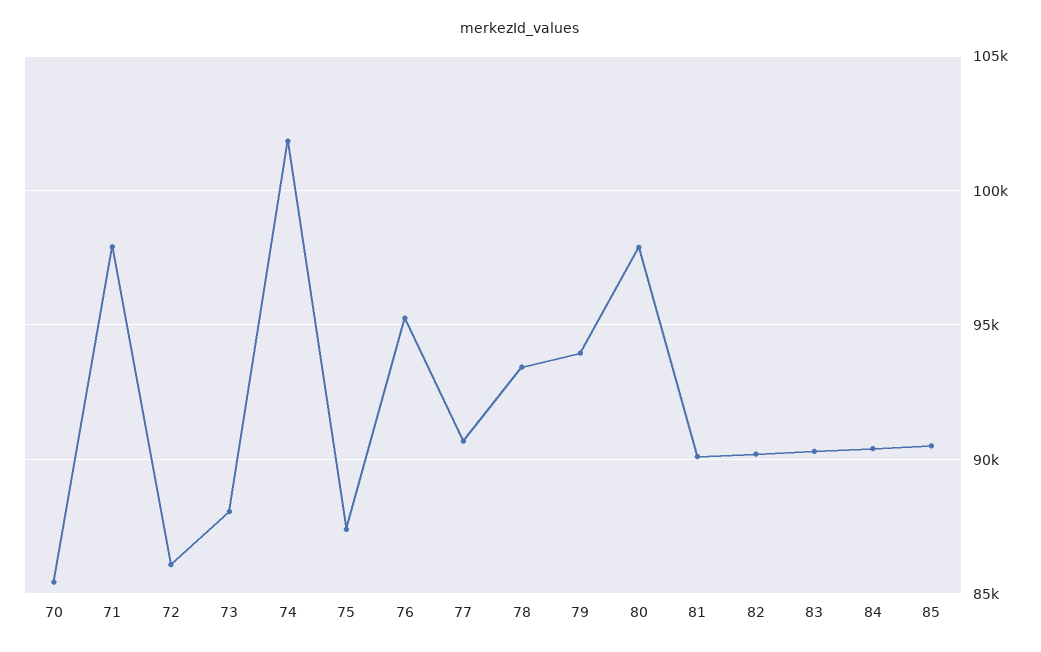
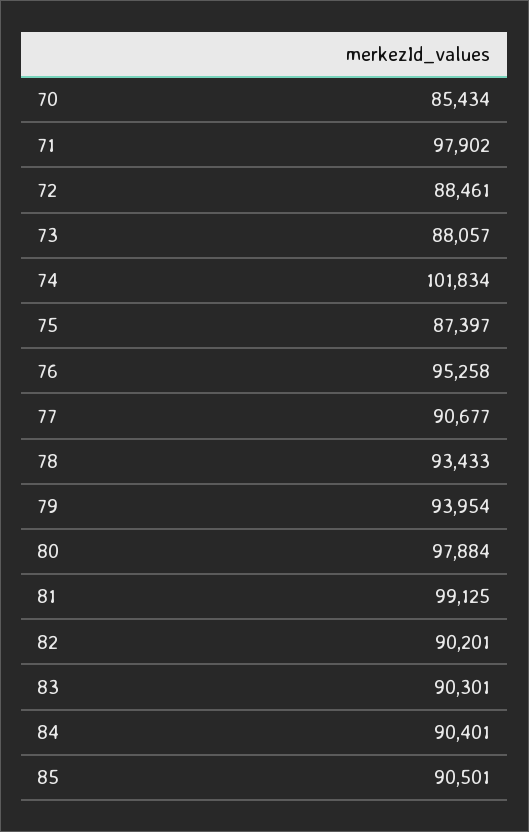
72: 86000 -> 88461
81: 90000 -> 99125

